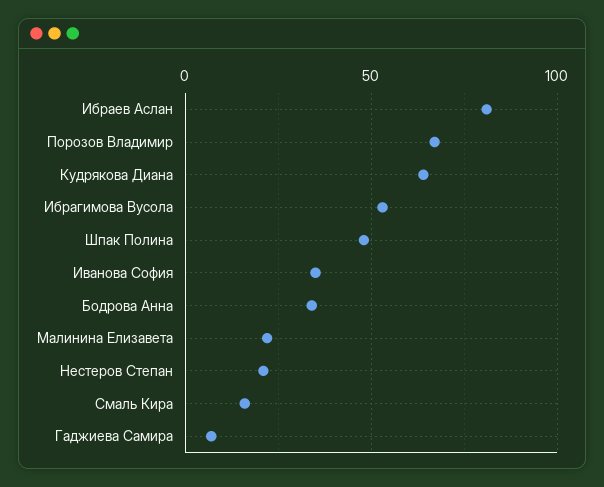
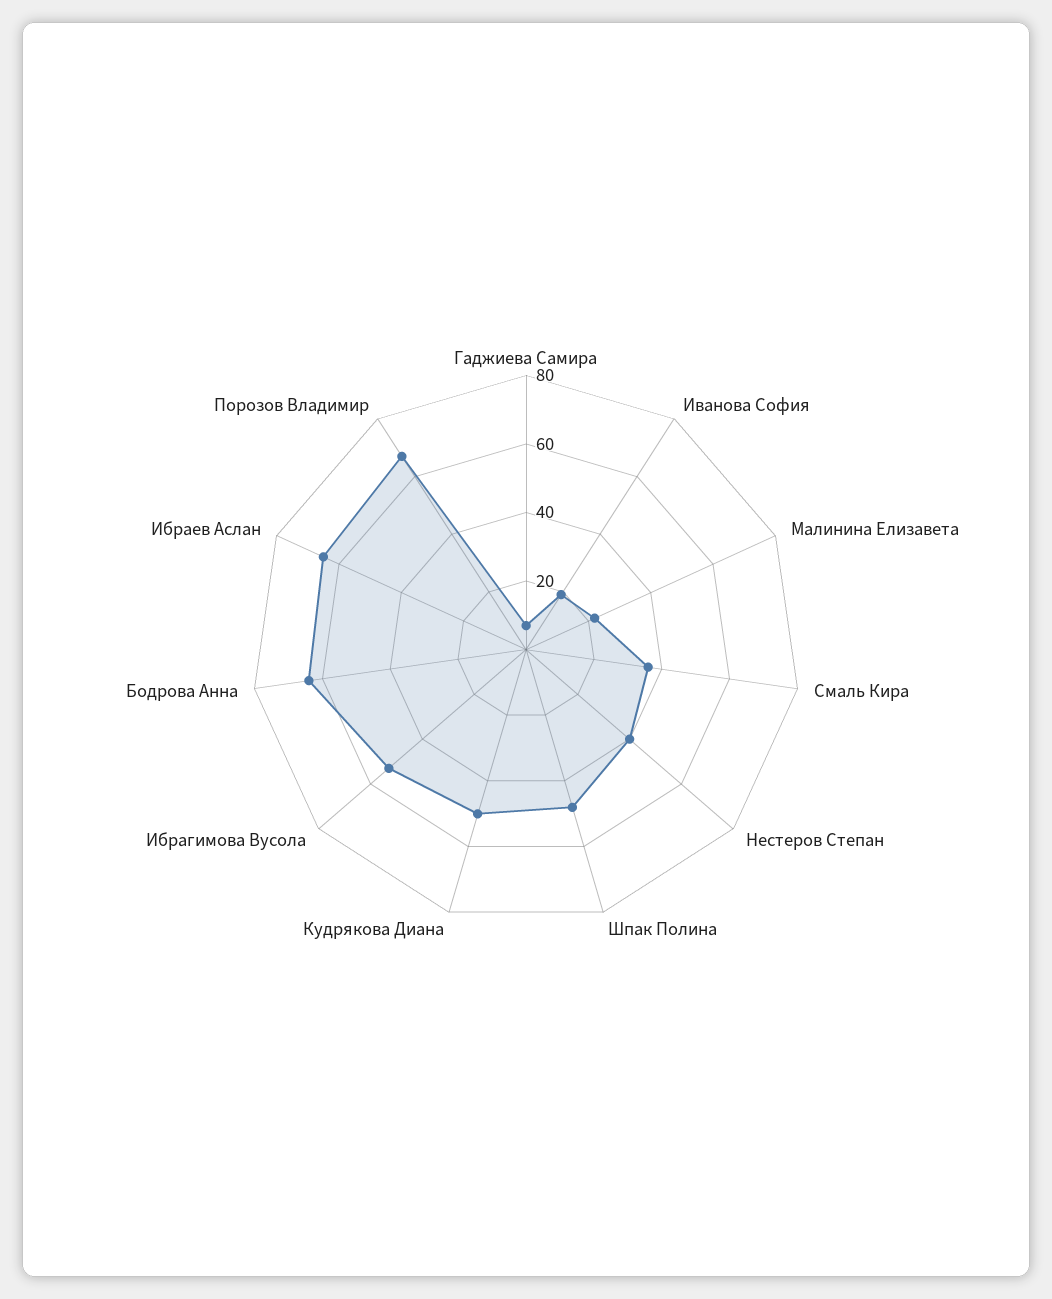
Ибраев Аслан: 80 -> 65
Кудрякова Диана: 65 -> 50
Иванова София: 35 -> 20
Бодрова Анна: 35 -> 65
Нестеров Степан: 20 -> 40
Смаль Кира: 15 -> 35

